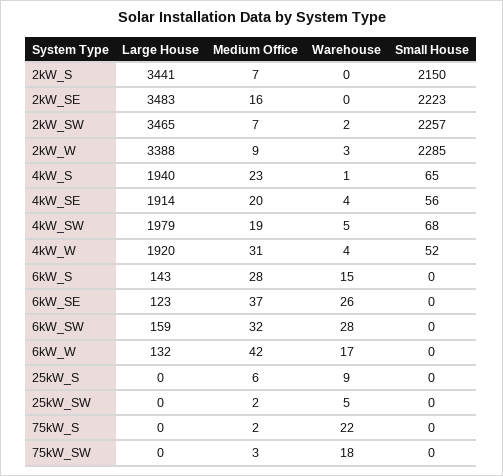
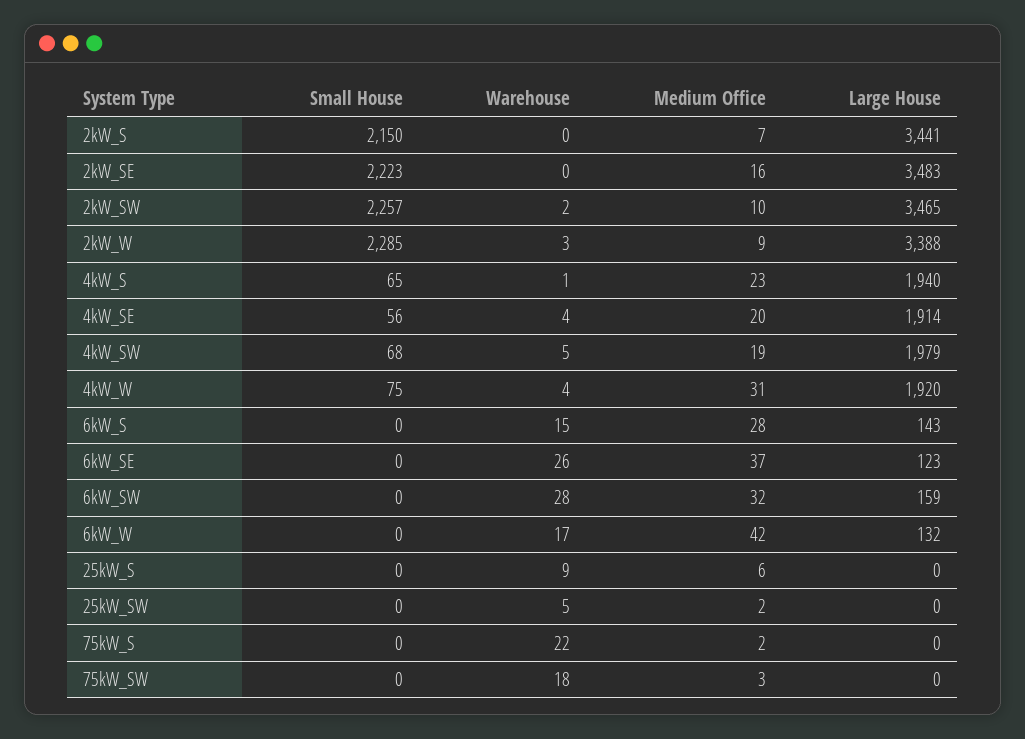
Medium Office, 2kW_SW: 7 -> 10
Small House, 4kW_W: 52 -> 75

